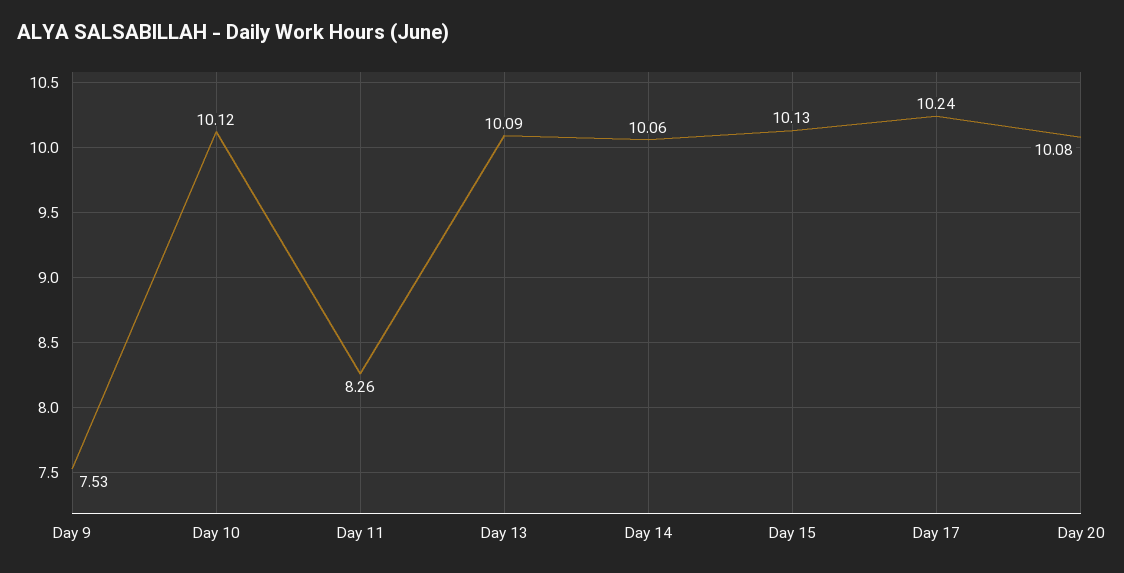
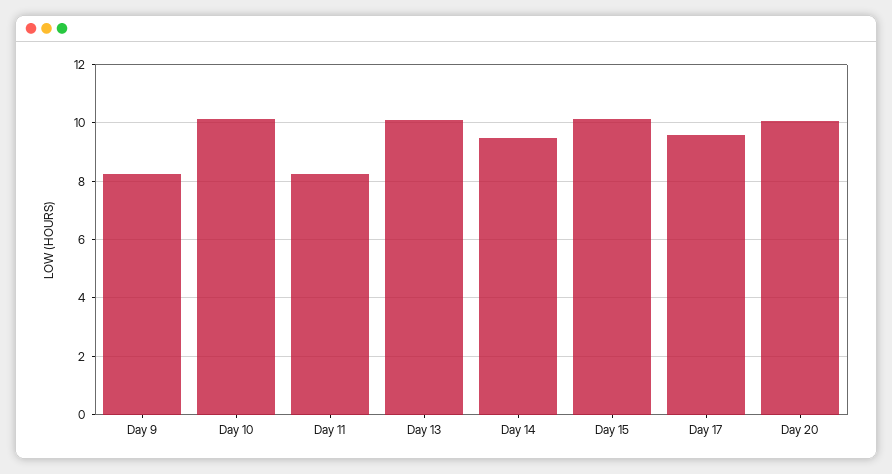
Day 9: 7.53 -> 8.25
Day 14: 10.06 -> 9.5
Day 17: 10.24 -> 9.5

